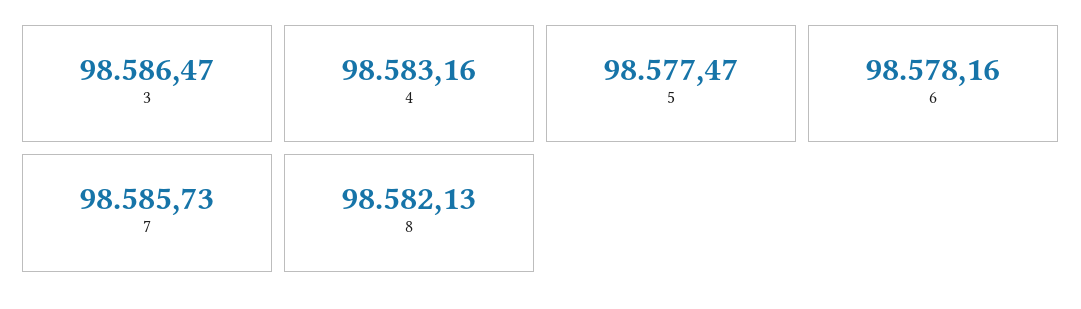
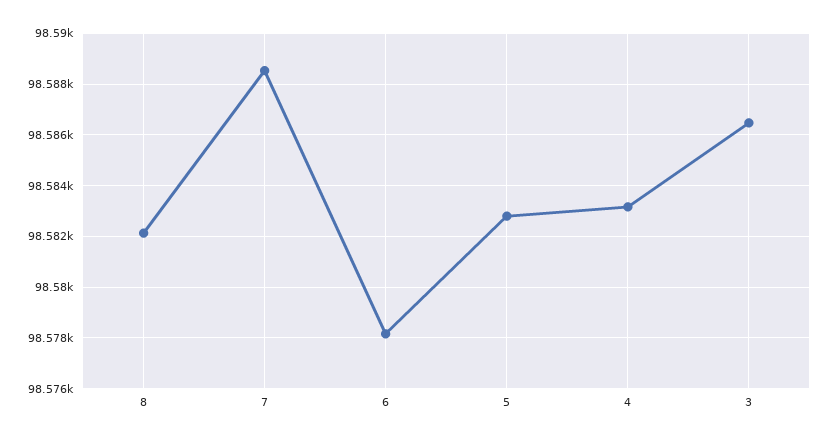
5: 98577.47 -> 98582.75
7: 98585.73 -> 98588.5

